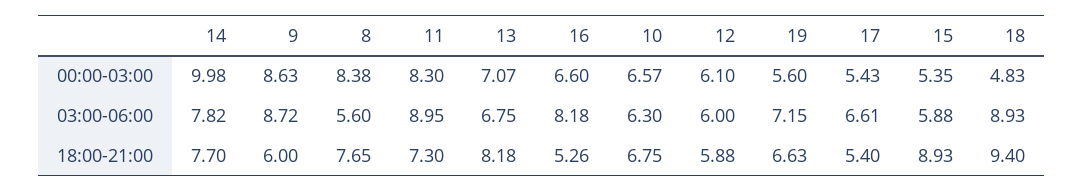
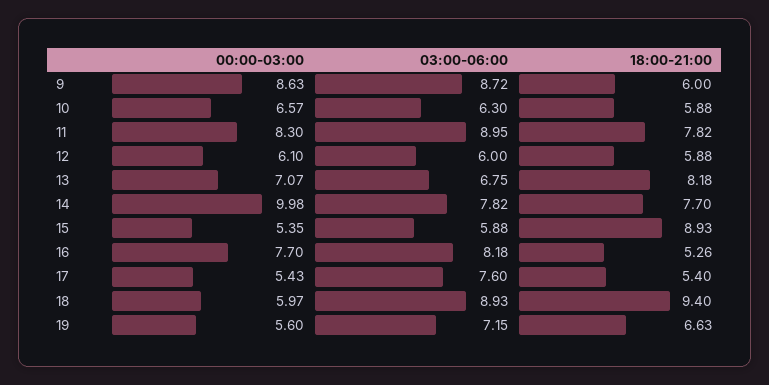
8, 00:00-03:00: 8.38 -> none
16, 00:00-03:00: 6.6 -> 7.7
18, 00:00-03:00: 4.83 -> 5.97
8, 03:00-06:00: 5.6 -> none
17, 03:00-06:00: 6.61 -> 7.6
8, 18:00-21:00: 7.65 -> none
11, 18:00-21:00: 7.3 -> 7.82
10, 18:00-21:00: 6.75 -> 5.88

